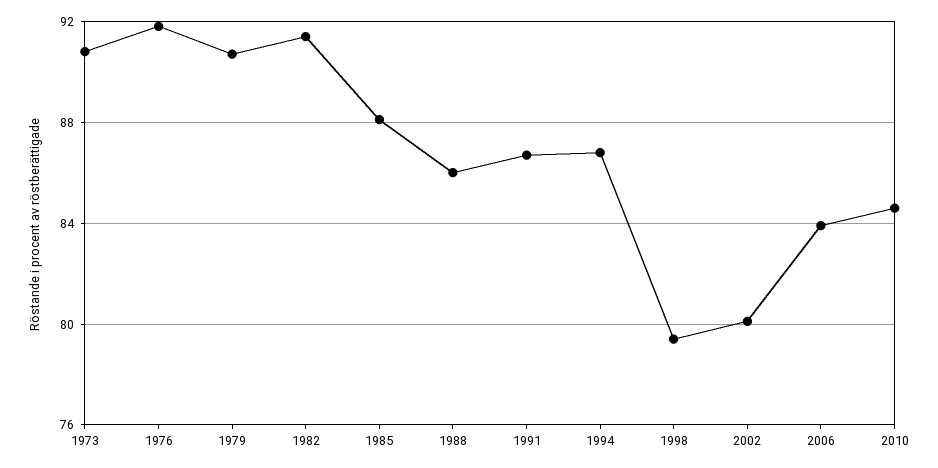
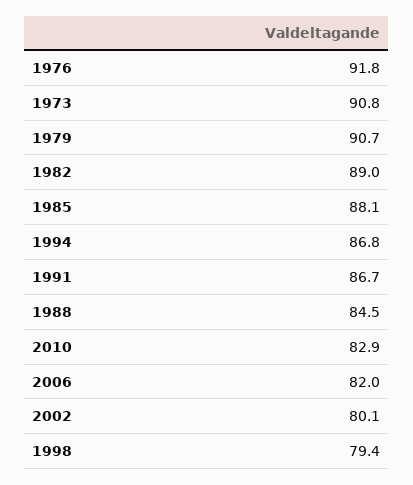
1982: 91.5 -> 89
1988: 86 -> 84.5
2006: 84 -> 82
2010: 84.5 -> 82.9

